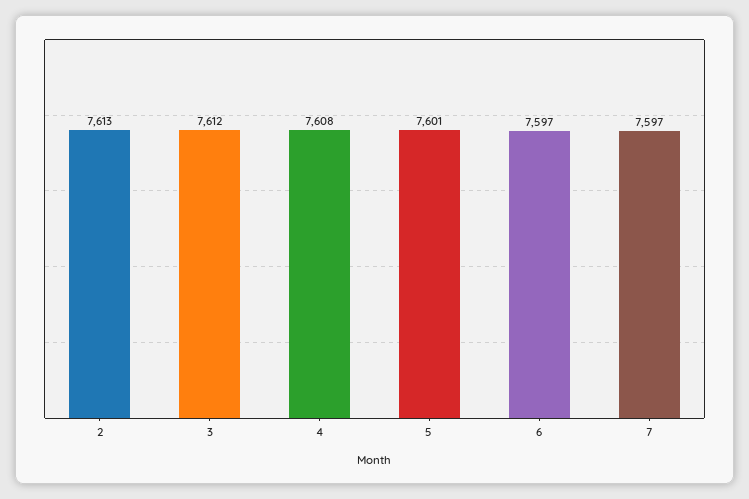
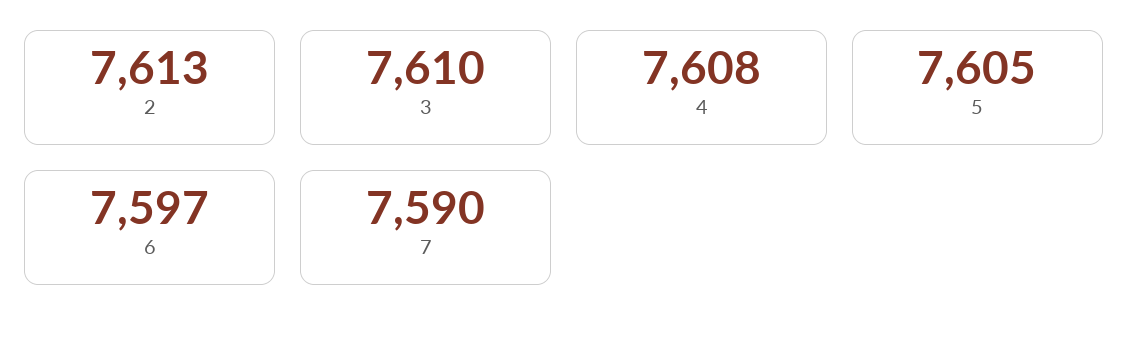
3: 7612 -> 7610
5: 7601 -> 7605
7: 7597 -> 7590

